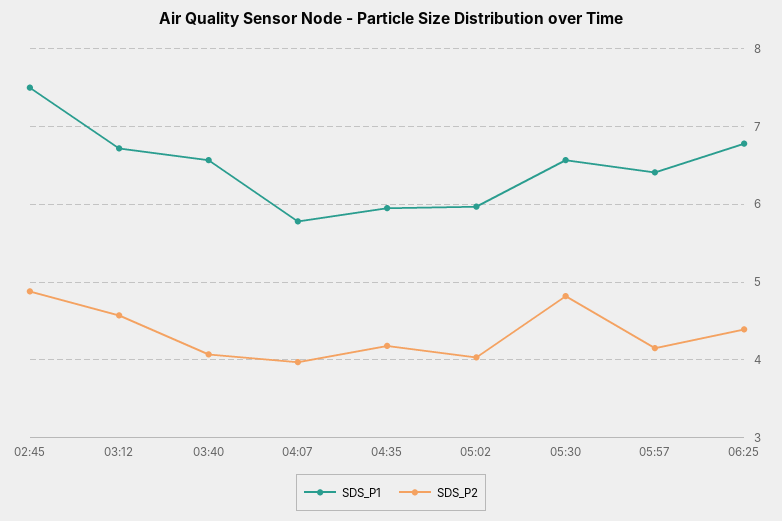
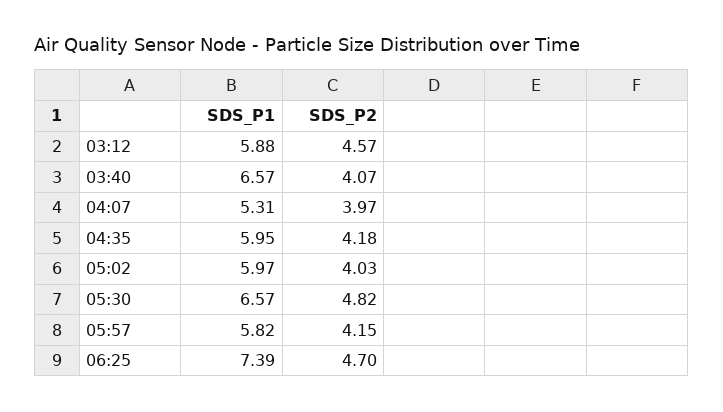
SDS_P1, 02:45: 7.5 -> none
SDS_P2, 02:45: 4.9 -> none
SDS_P1, 03:12: 6.7 -> 5.88
SDS_P1, 04:07: 5.8 -> 5.31
SDS_P1, 05:57: 6.4 -> 5.82
SDS_P1, 06:25: 6.8 -> 7.39
SDS_P2, 06:25: 4.4 -> 4.7

